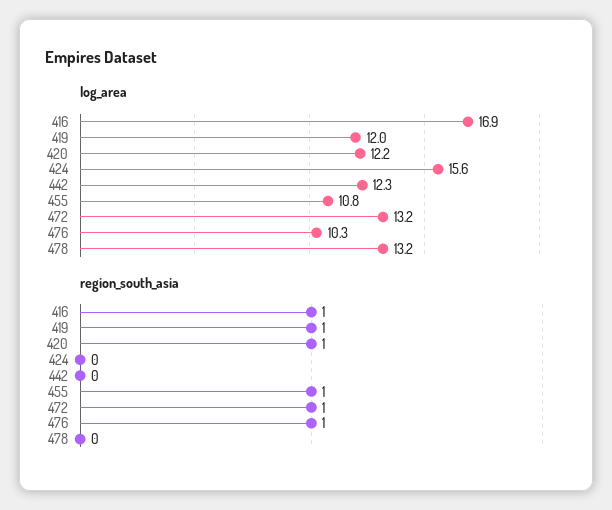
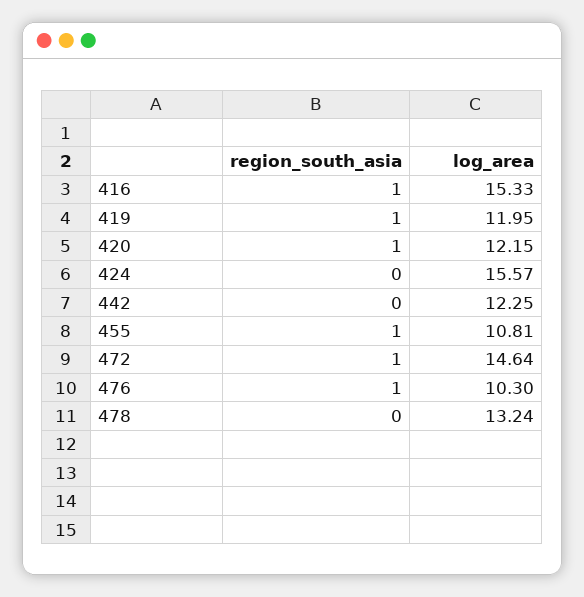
log_area, 416: 16.9 -> 15.33
log_area, 472: 13.2 -> 14.64

